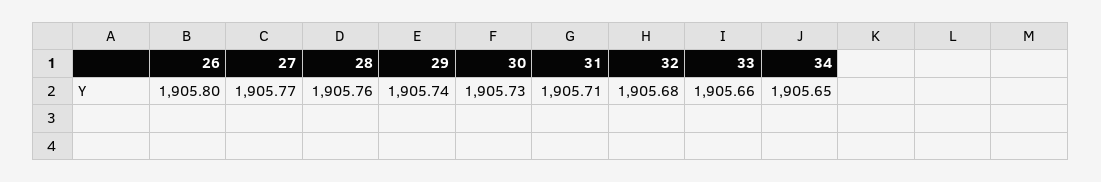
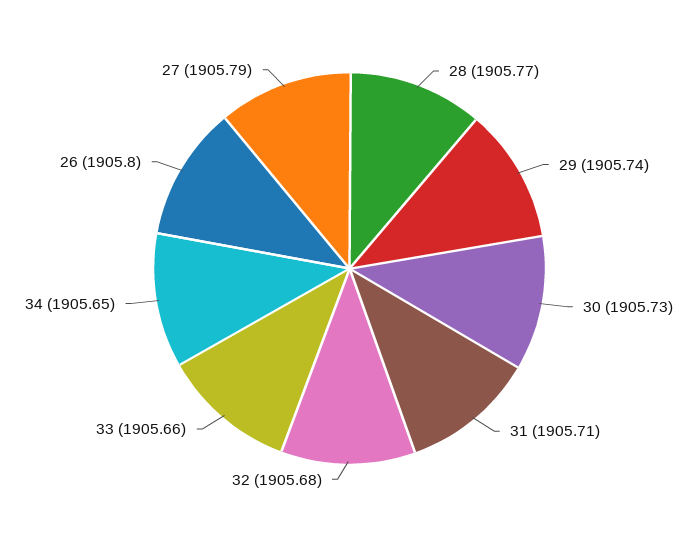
27: 1905.77 -> 1905.79
28: 1905.76 -> 1905.77

